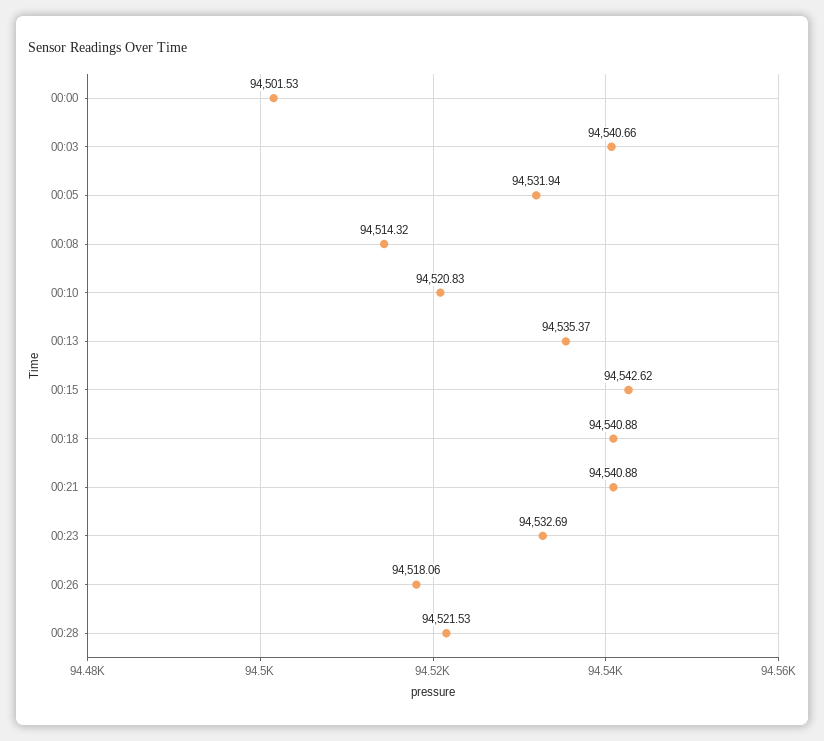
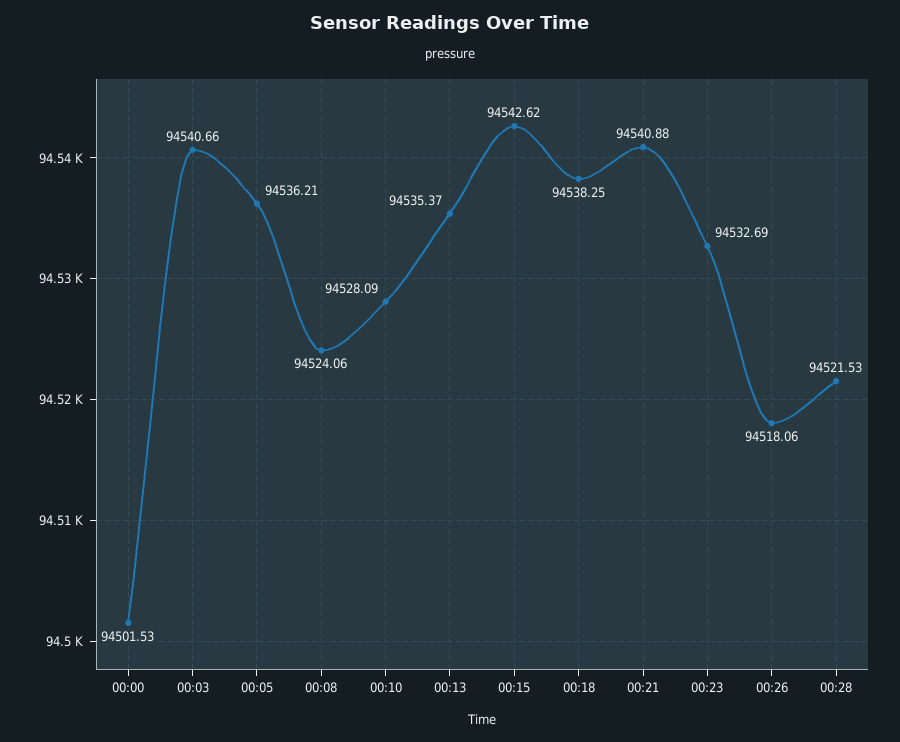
00:05: 94531.94 -> 94536.21
00:08: 94514.32 -> 94524.06
00:10: 94520.83 -> 94528.09
00:18: 94540.88 -> 94538.25

